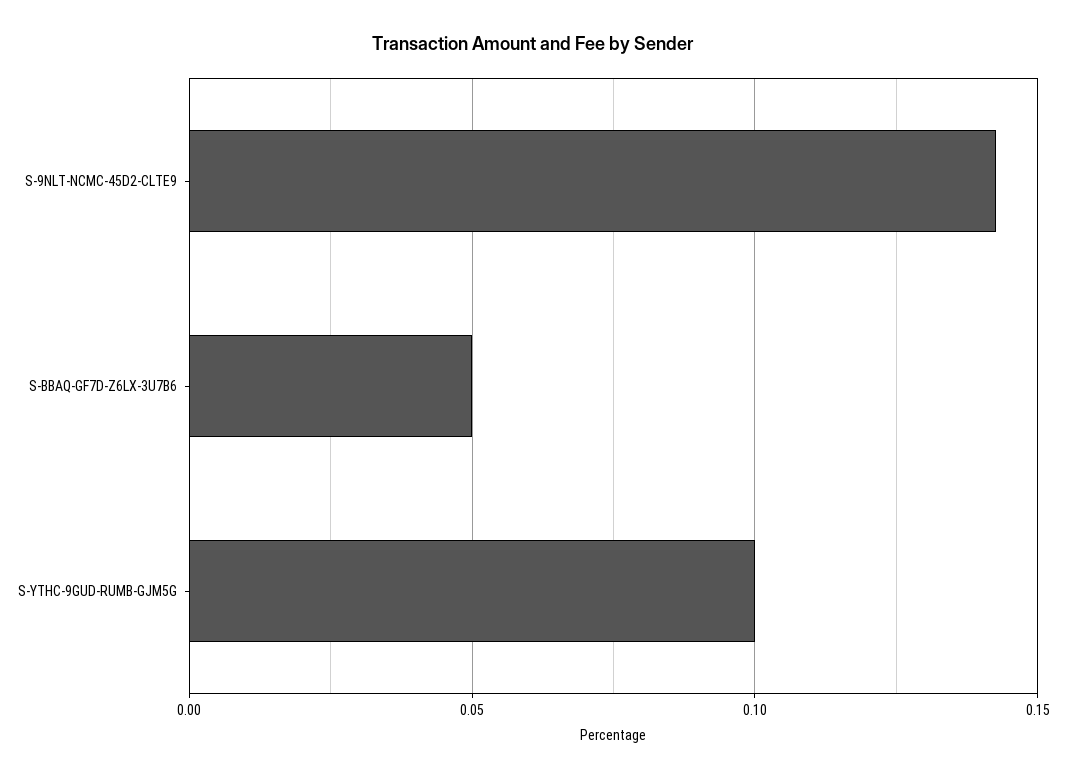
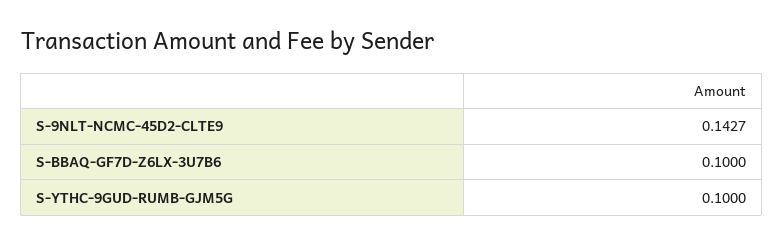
S-BBAQ-GF7D-Z6LX-3U7B6: 0.05 -> 0.1

